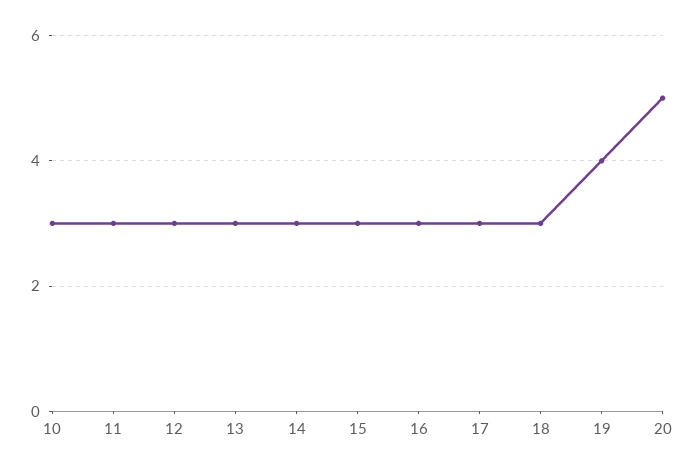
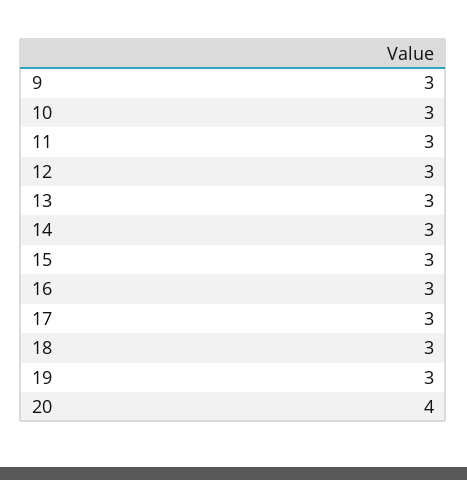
19: 4 -> 3
20: 5 -> 4
9: none -> 3

